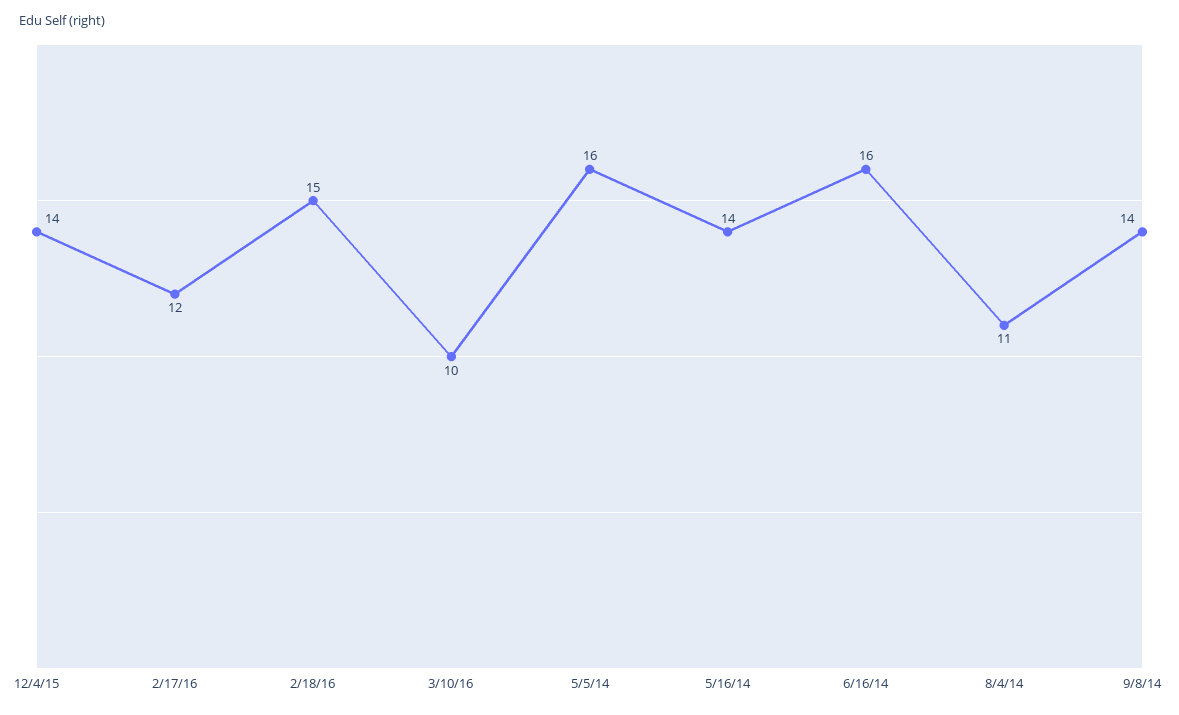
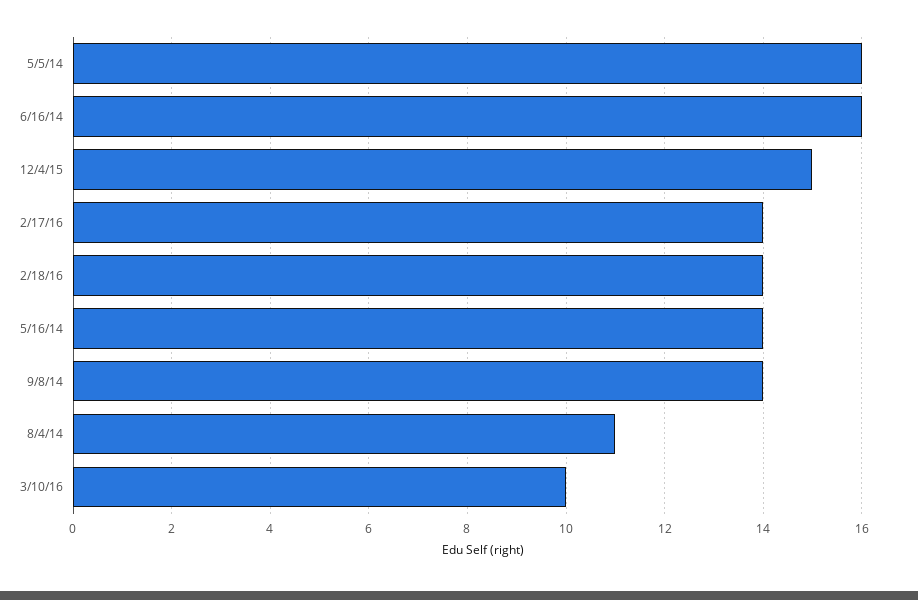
12/4/15: 14 -> 15
2/17/16: 12 -> 14
2/18/16: 15 -> 14

